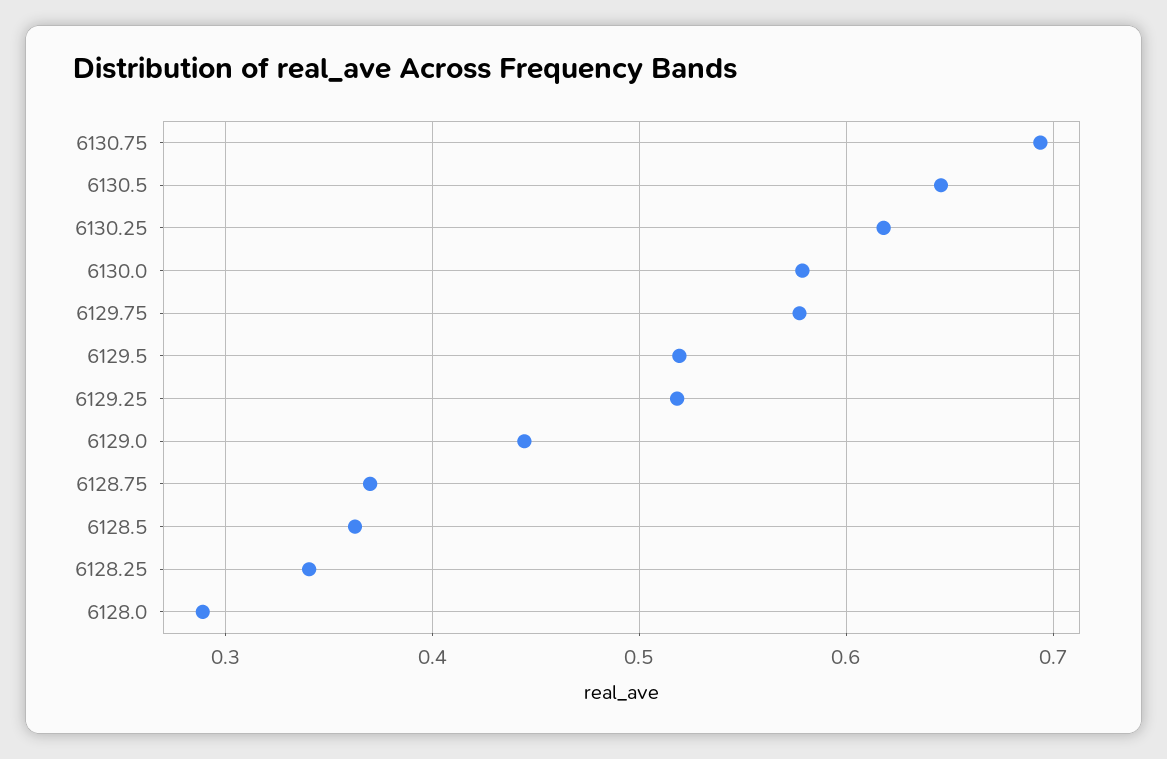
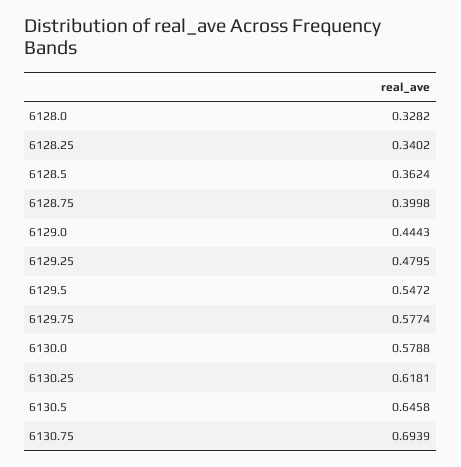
6129.5: 0.52 -> 0.5472
6129.25: 0.52 -> 0.4795
6128.75: 0.37 -> 0.3998
6128.0: 0.29 -> 0.3282

